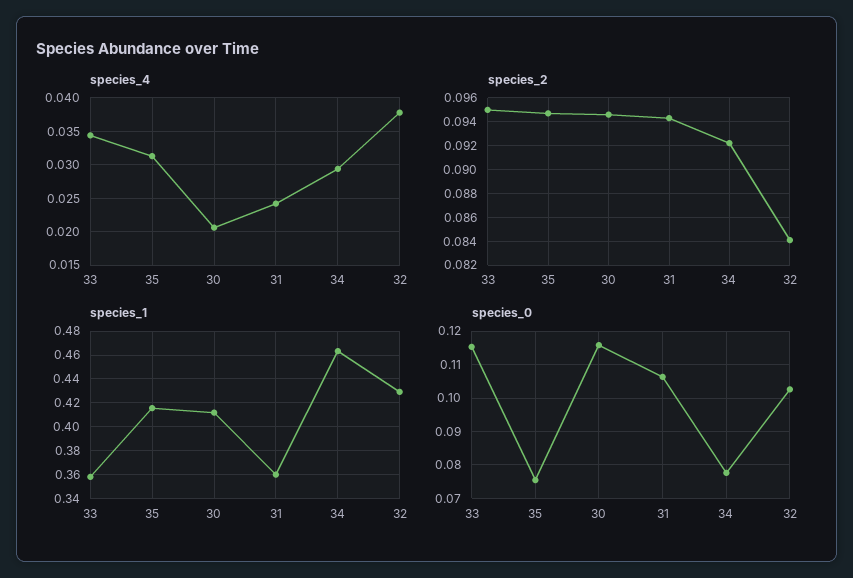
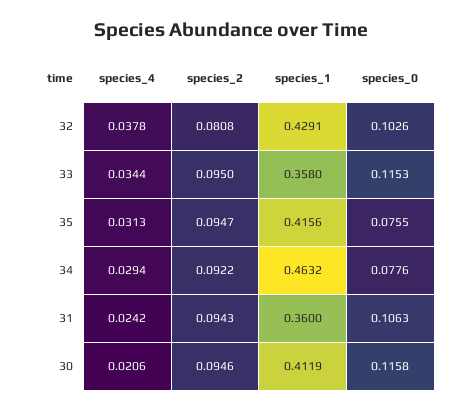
species_2, 32: 0.084 -> 0.0808

